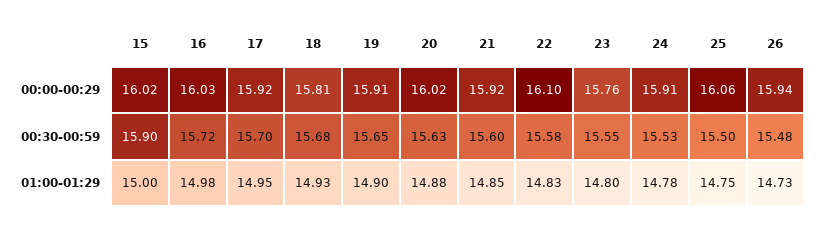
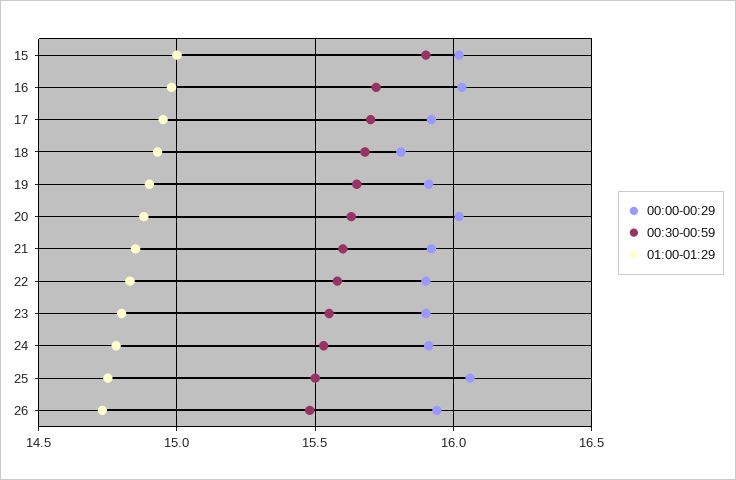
00:00-00:29, 22: 16.1 -> 15.9
00:00-00:29, 23: 15.76 -> 15.9

